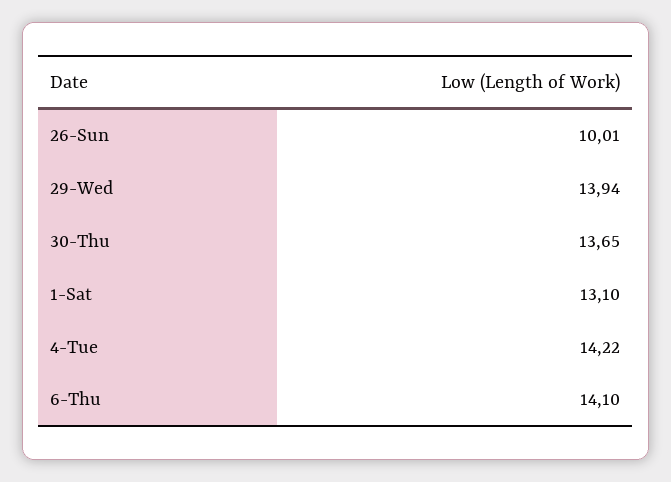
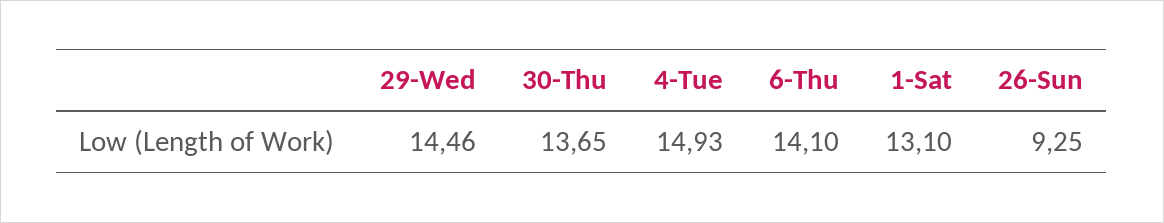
26-Sun: 10.01 -> 9.25
29-Wed: 13.94 -> 14.46
4-Tue: 14.22 -> 14.93

